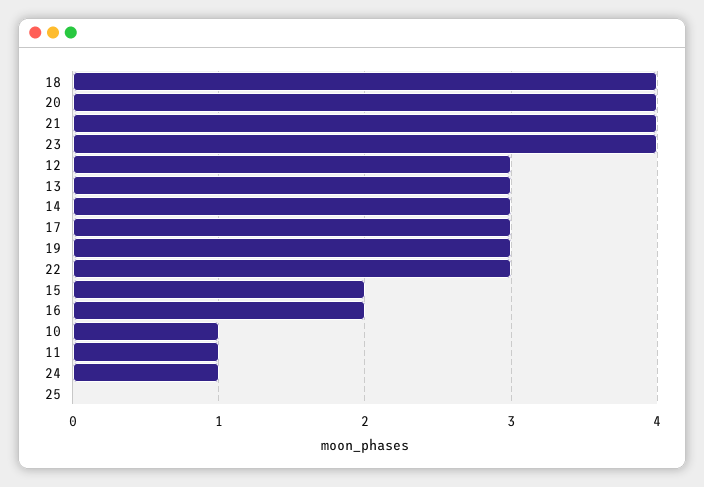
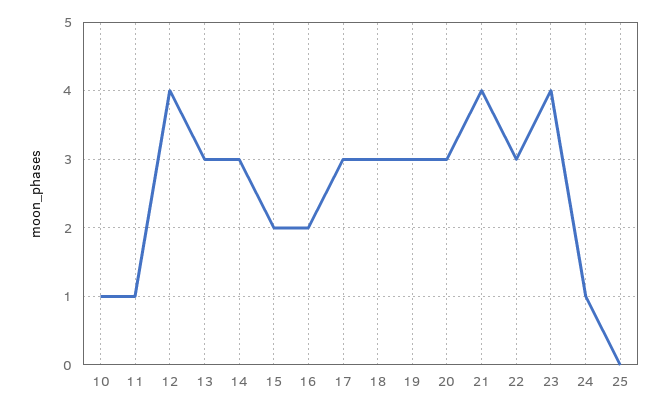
18: 4 -> 3
20: 4 -> 3
12: 3 -> 4

